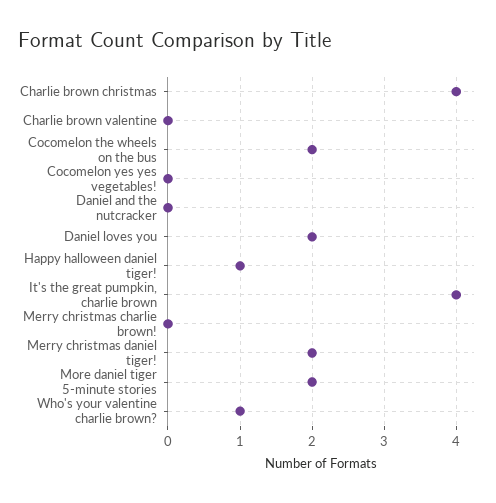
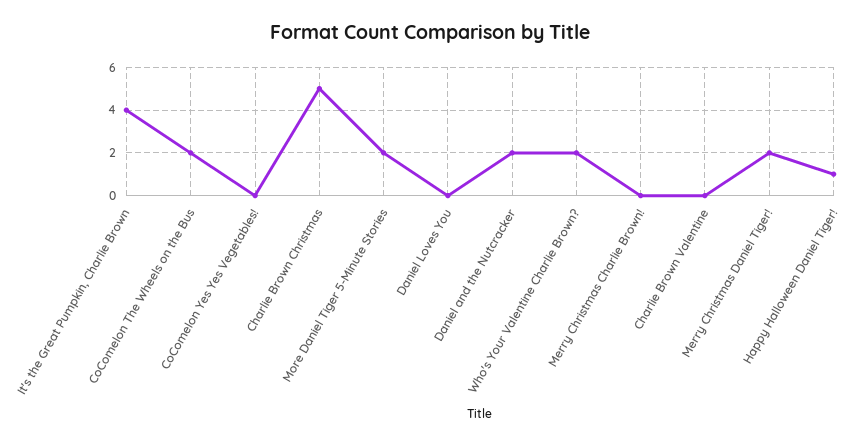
Charlie brown christmas: 4 -> 5
Daniel and the nutcracker: 0 -> 2
Daniel loves you: 2 -> 0
Who's your valentine charlie brown?: 1 -> 2

